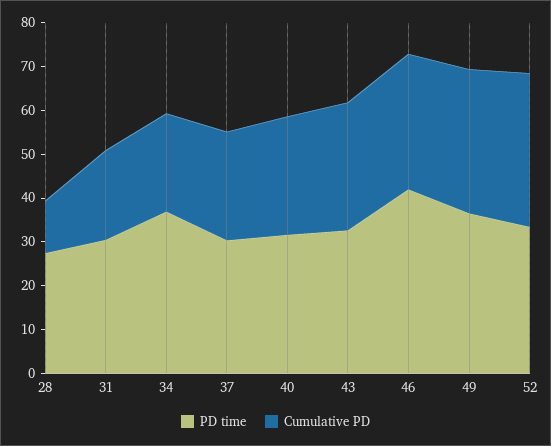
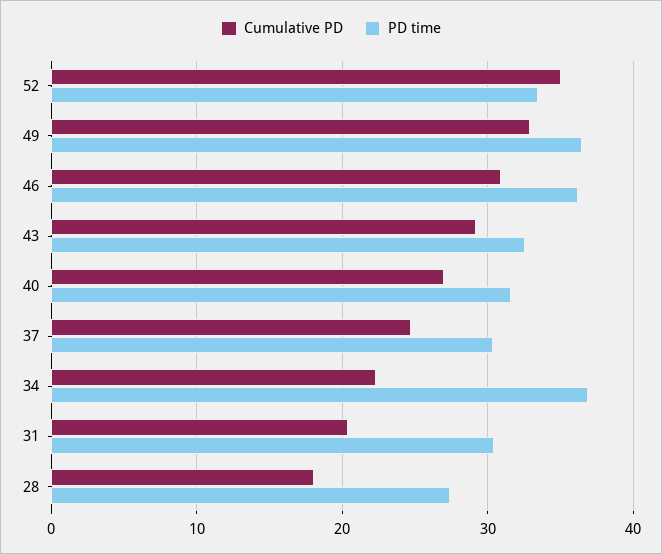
Cumulative PD, 28: 12 -> 18
PD time, 46: 42 -> 36

